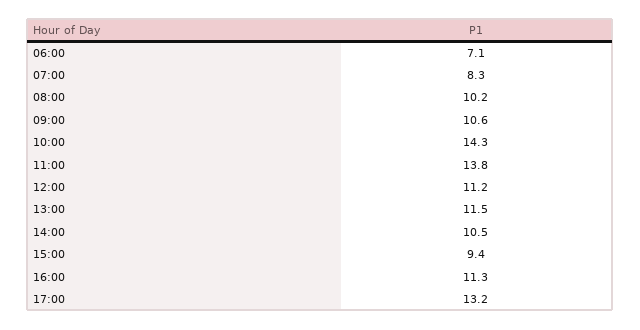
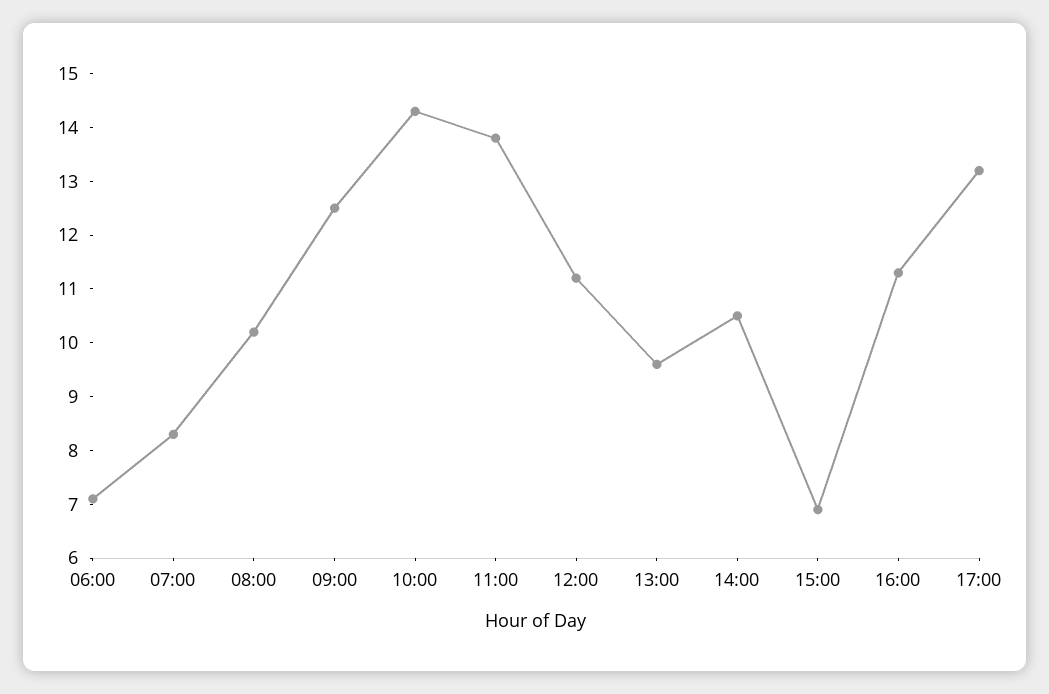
09:00: 10.6 -> 12.5
13:00: 11.5 -> 9.5
15:00: 9.4 -> 7

